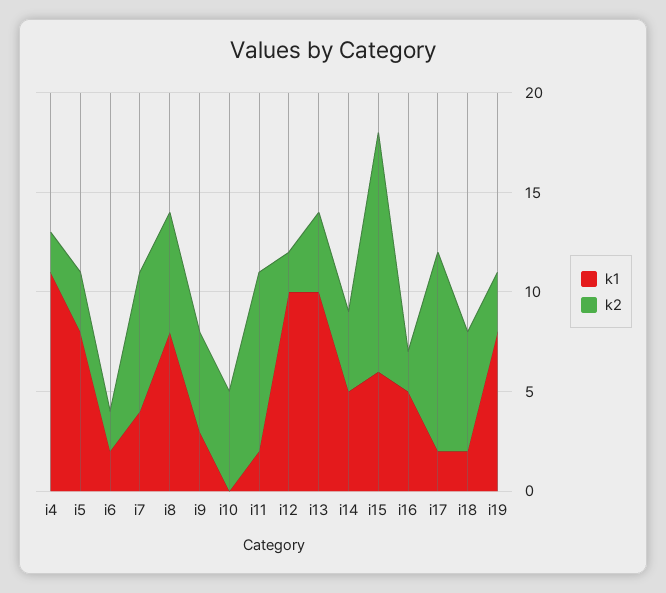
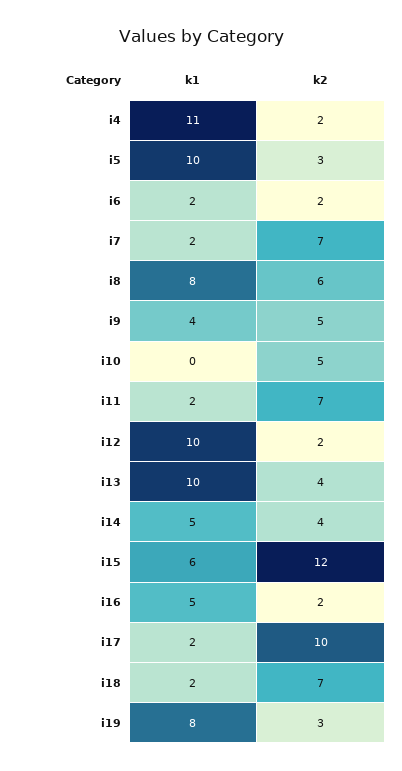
k1, i5: 8 -> 10
k1, i7: 4 -> 2
k1, i9: 3 -> 4
k2, i11: 9 -> 7
k2, i18: 6 -> 7

